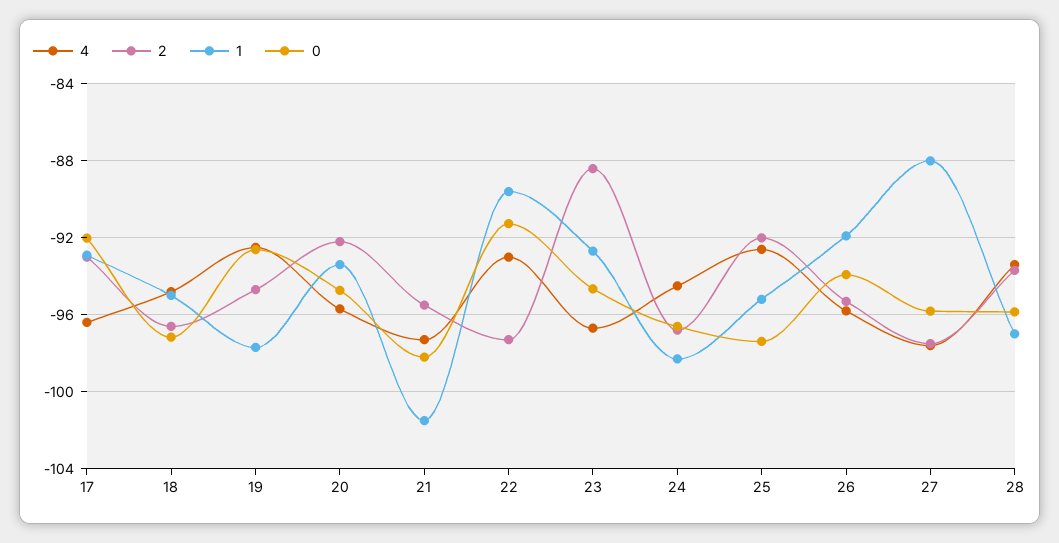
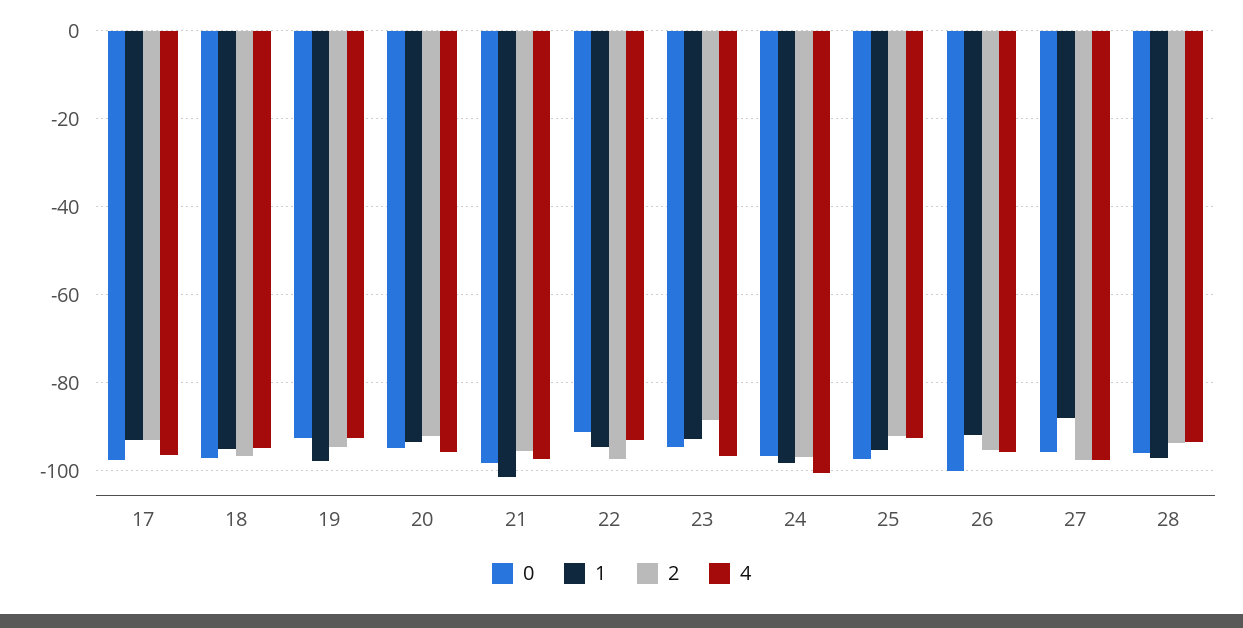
0, 17: -92 -> -98
1, 22: -89.5 -> -94
4, 24: -94.5 -> -100
0, 26: -94 -> -100

